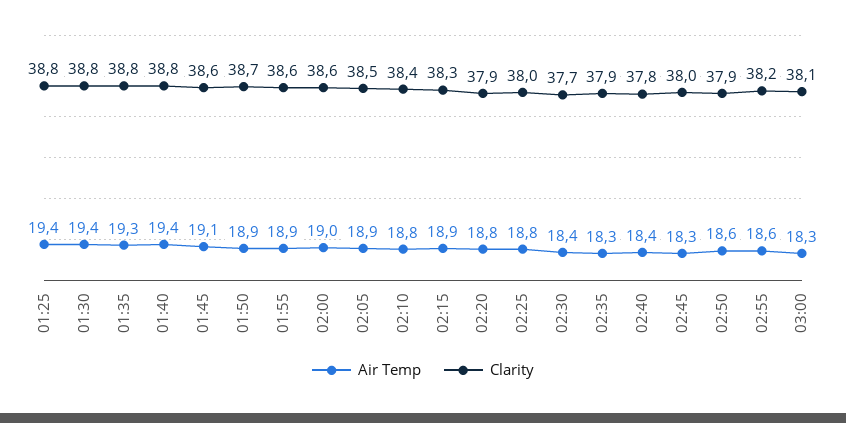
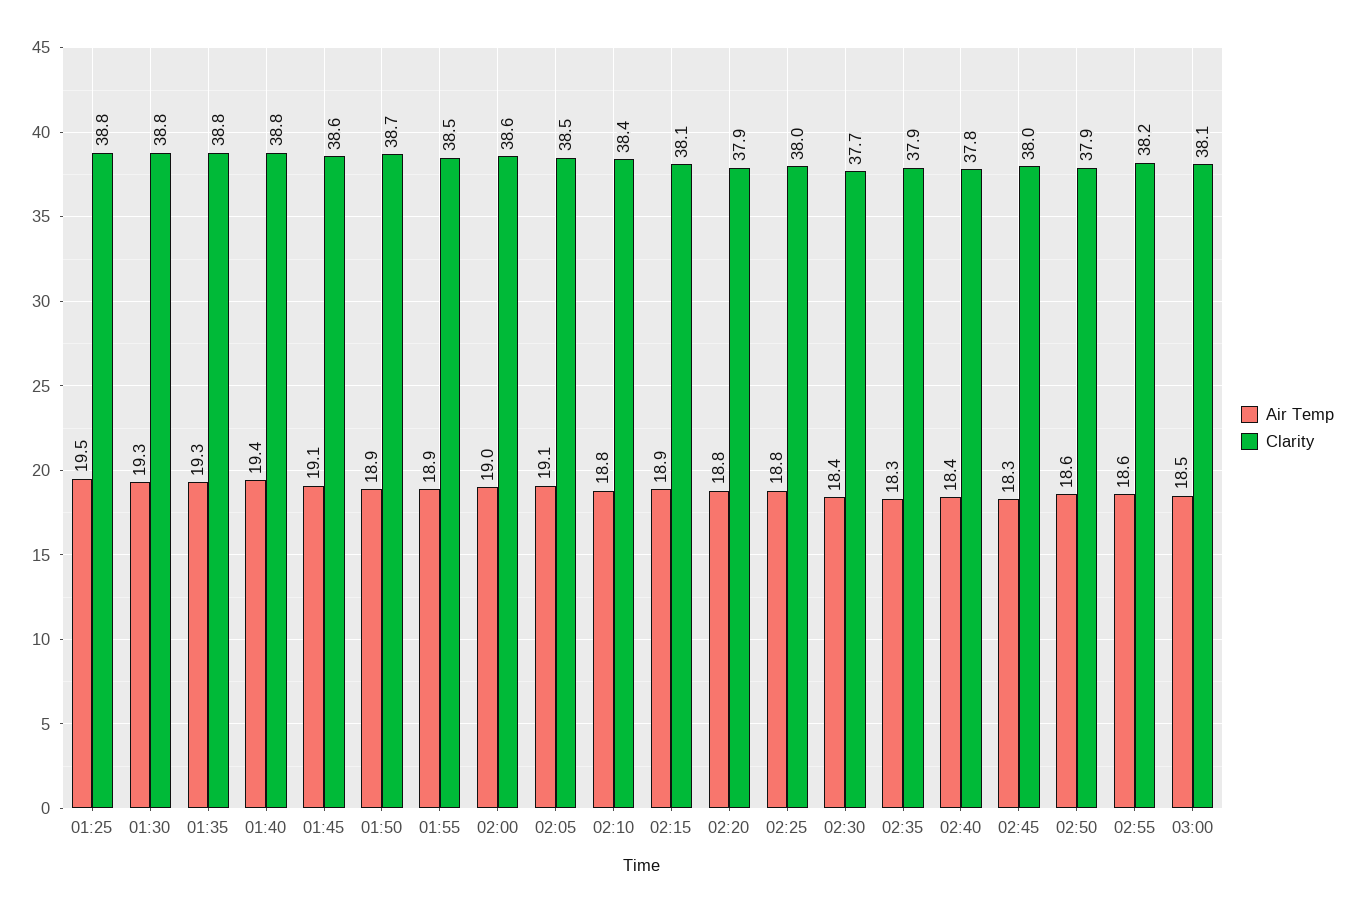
Air Temp, 01:25: 19.4 -> 19.5
Air Temp, 01:30: 19.4 -> 19.3
Clarity, 01:55: 38.6 -> 38.5
Air Temp, 02:05: 18.9 -> 19.1
Clarity, 02:15: 38.3 -> 38.1
Air Temp, 03:00: 18.3 -> 18.5

